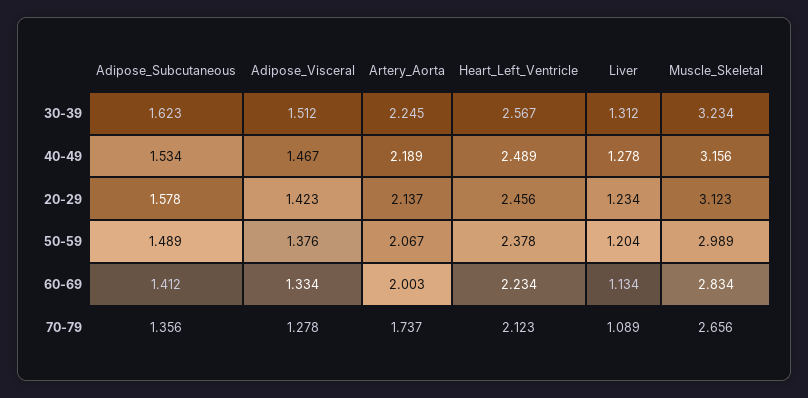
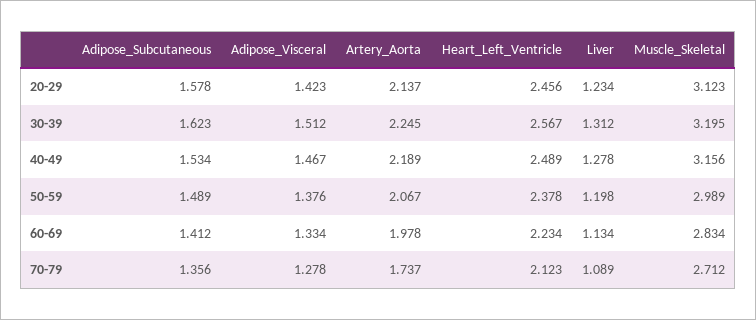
Muscle_Skeletal, 30-39: 3.234 -> 3.195
Liver, 50-59: 1.204 -> 1.198
Artery_Aorta, 60-69: 2.003 -> 1.978
Muscle_Skeletal, 70-79: 2.656 -> 2.712

